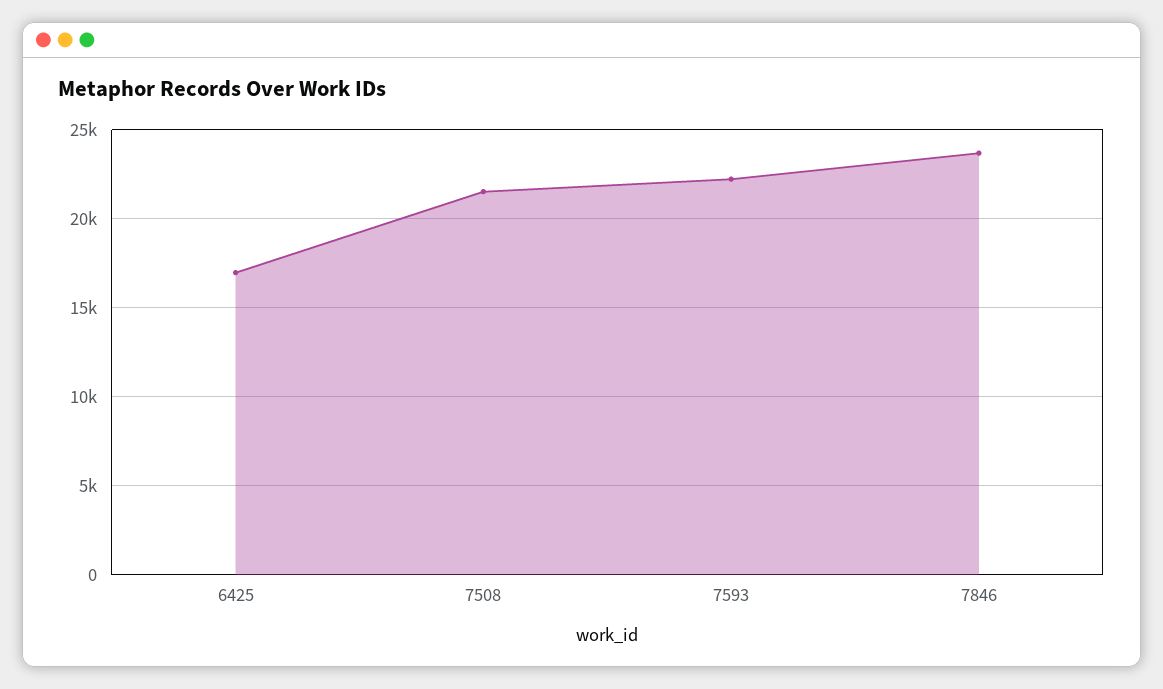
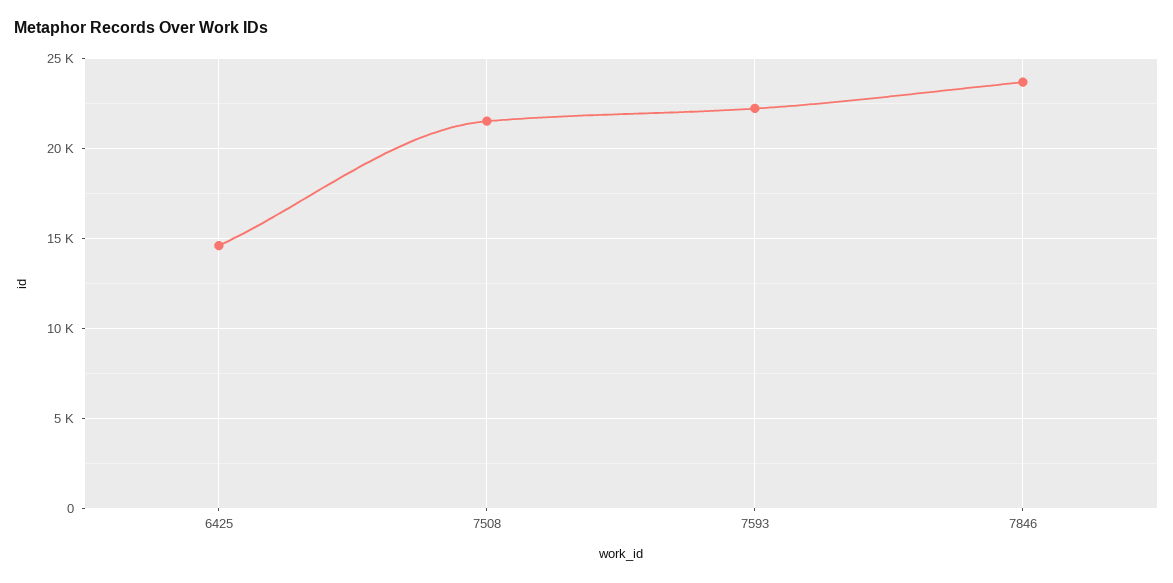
6425: 17000 -> 14500

